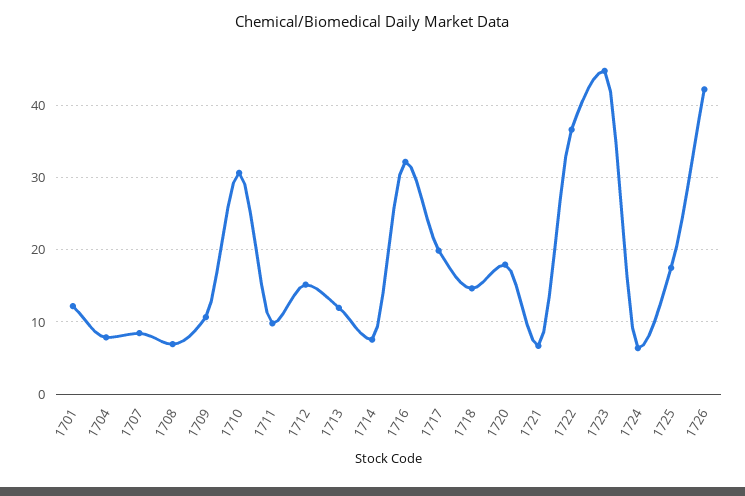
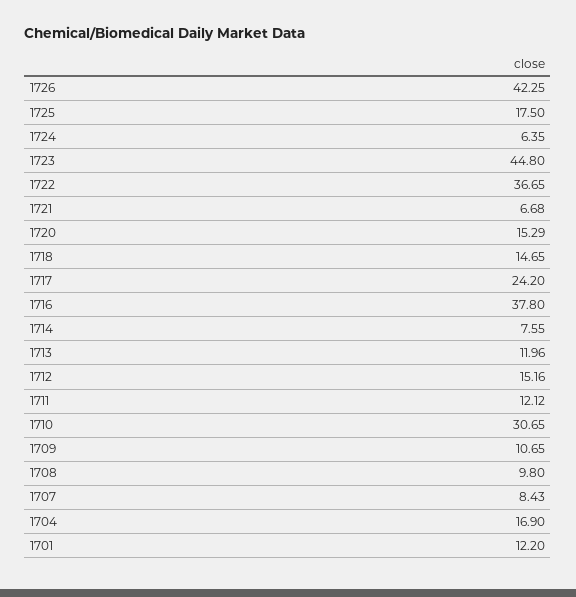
1704: 8 -> 16.9
1708: 7 -> 9.8
1711: 10 -> 12.12
1716: 32 -> 37.8
1717: 20 -> 24.2
1720: 18 -> 15.29

